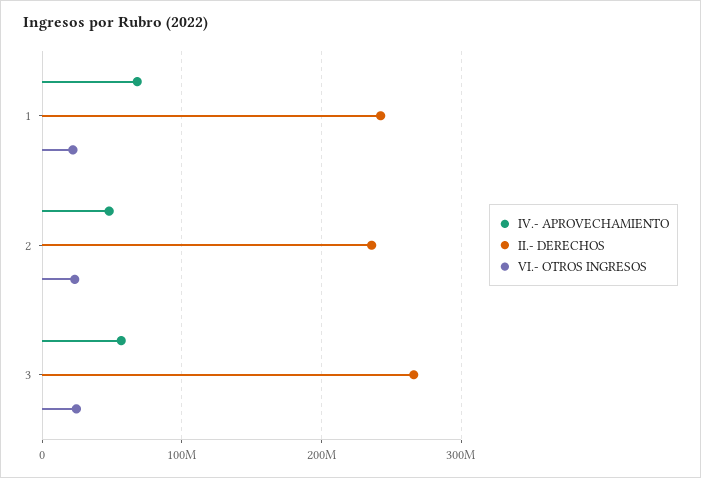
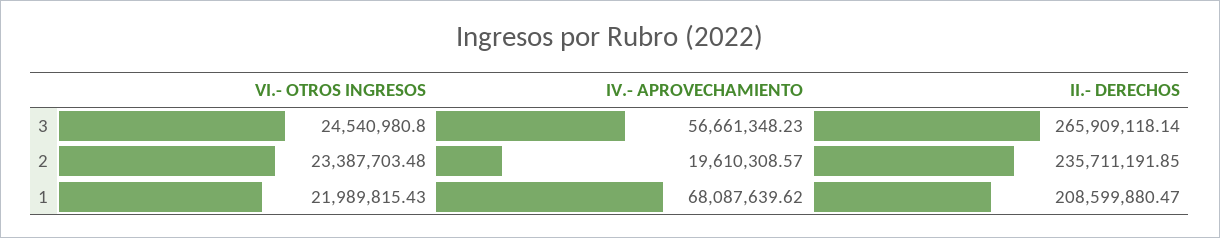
II.- DERECHOS, 1: 240000000 -> 208599880.47
IV.- APROVECHAMIENTO, 2: 50000000 -> 19610308.57

